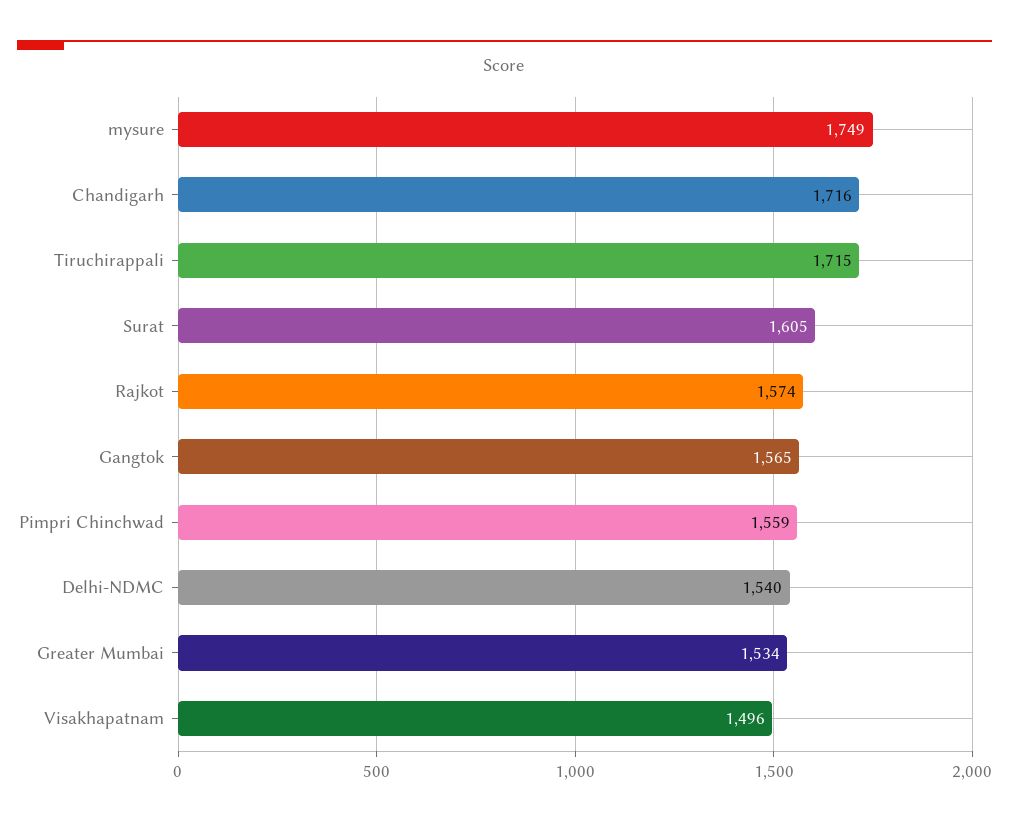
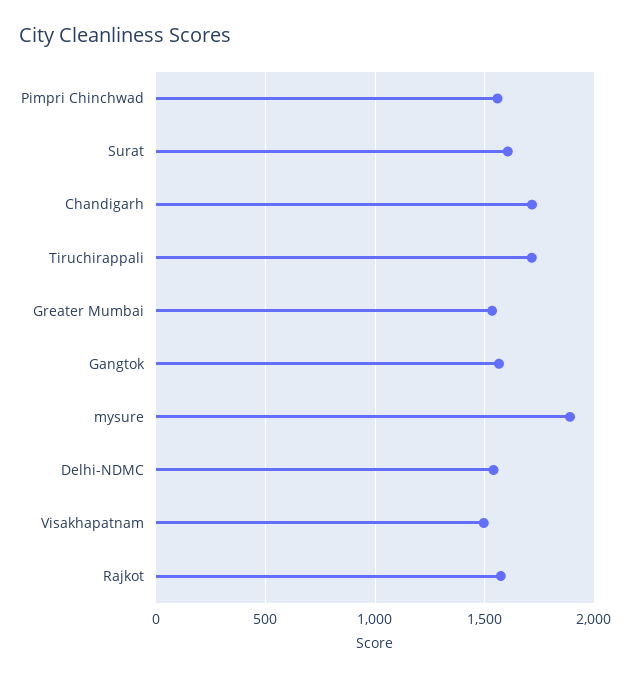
mysure: 1749 -> 1900

